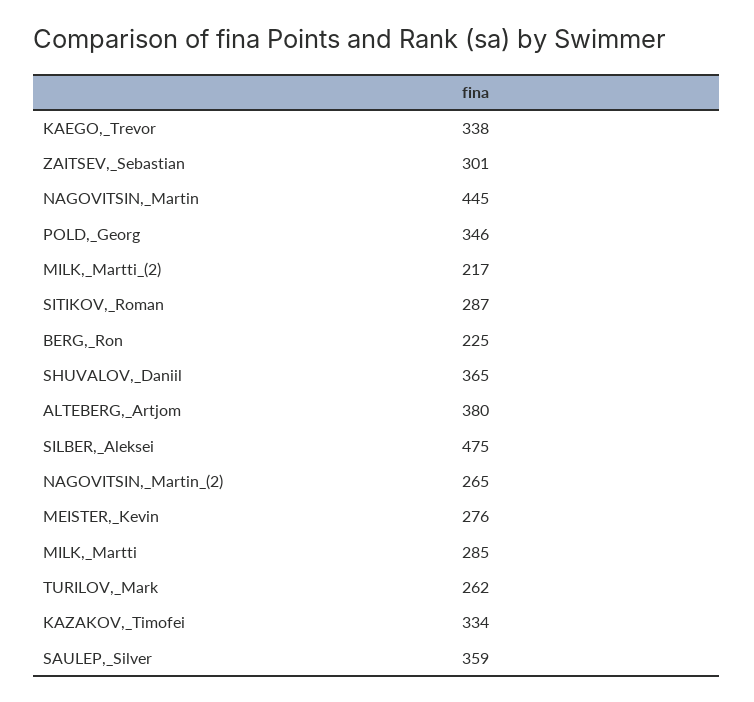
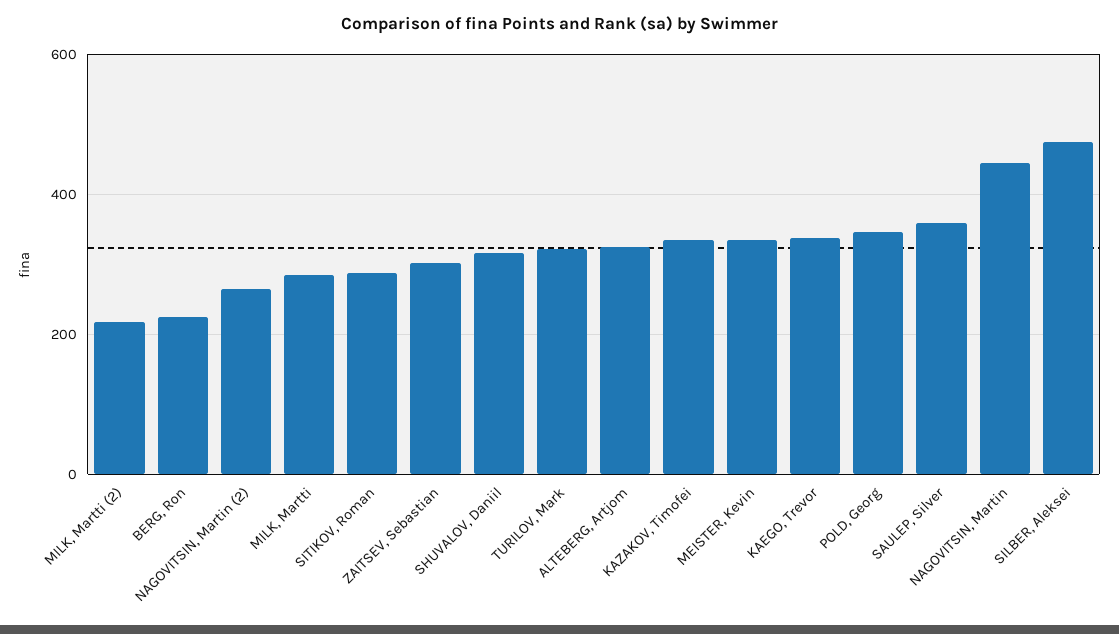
SHUVALOV,_Daniil: 365 -> 320
ALTEBERG,_Artjom: 380 -> 320
MEISTER,_Kevin: 276 -> 340
TURILOV,_Mark: 262 -> 320

